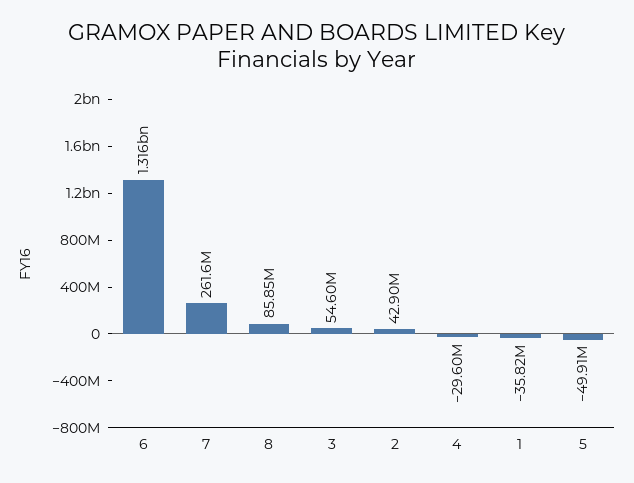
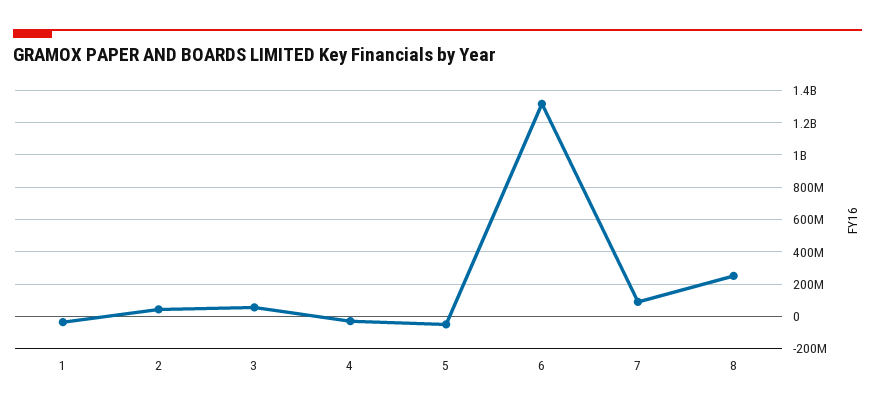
7: 261600000 -> 100000000
8: 85850000 -> 250000000

